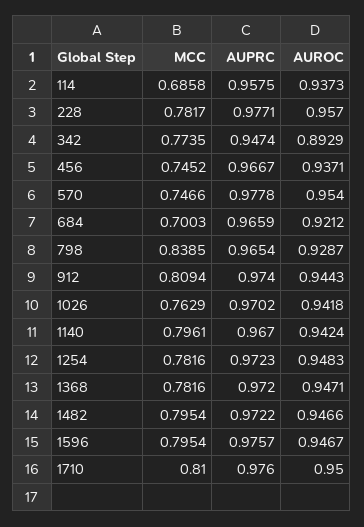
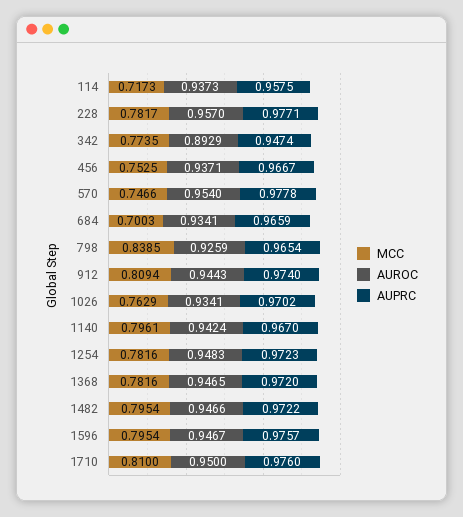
MCC, 114: 0.6858 -> 0.7173
MCC, 456: 0.7452 -> 0.7525
AUROC, 684: 0.9212 -> 0.9341
AUROC, 798: 0.9287 -> 0.9259
AUROC, 1026: 0.9418 -> 0.9341
AUROC, 1368: 0.9471 -> 0.9465

